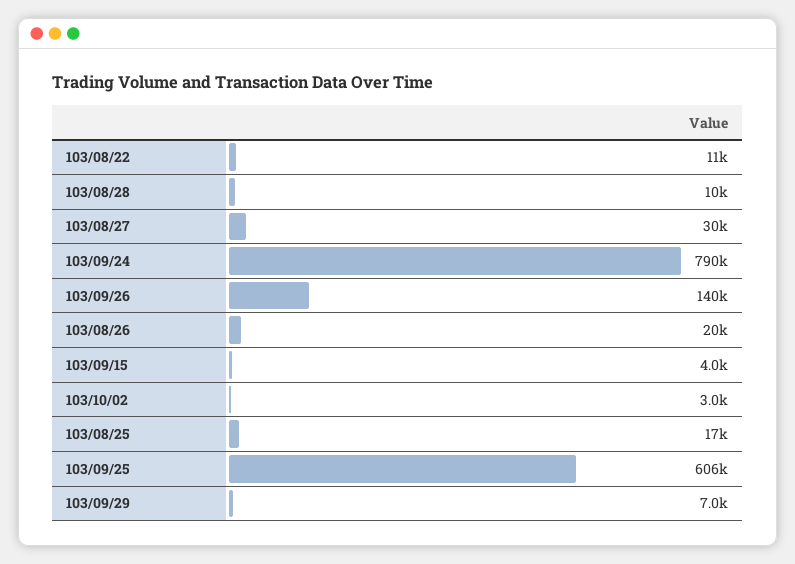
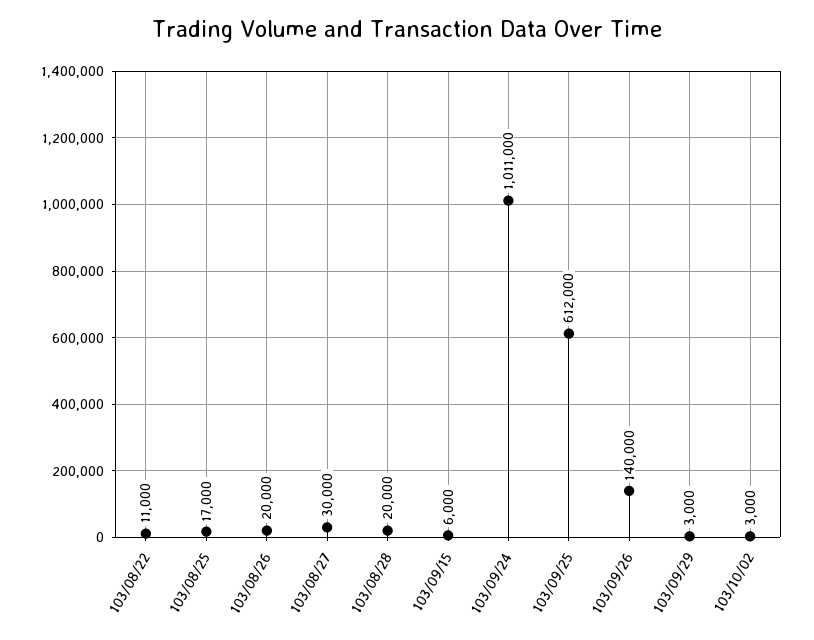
103/08/28: 10000 -> 20000
103/09/24: 790000 -> 1011000
103/09/15: 4000 -> 6000
103/09/25: 606000 -> 612000
103/09/29: 7000 -> 3000

